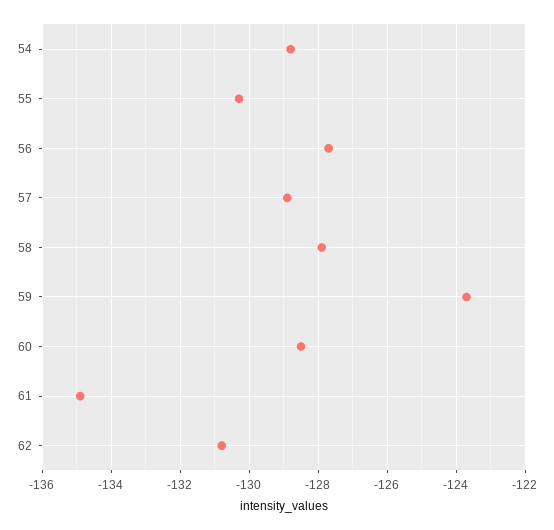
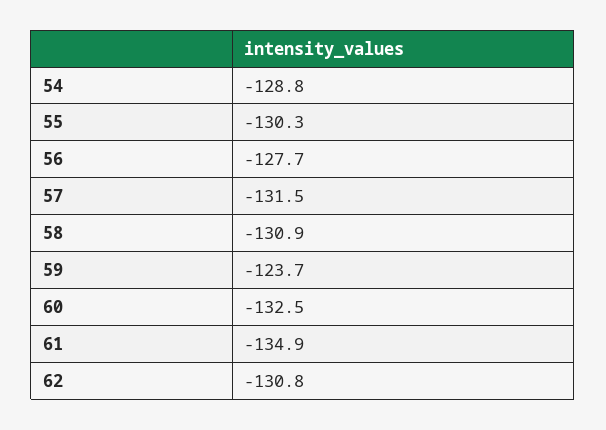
57: -129 -> -131.5
58: -128 -> -130.9
60: -128.5 -> -132.5

